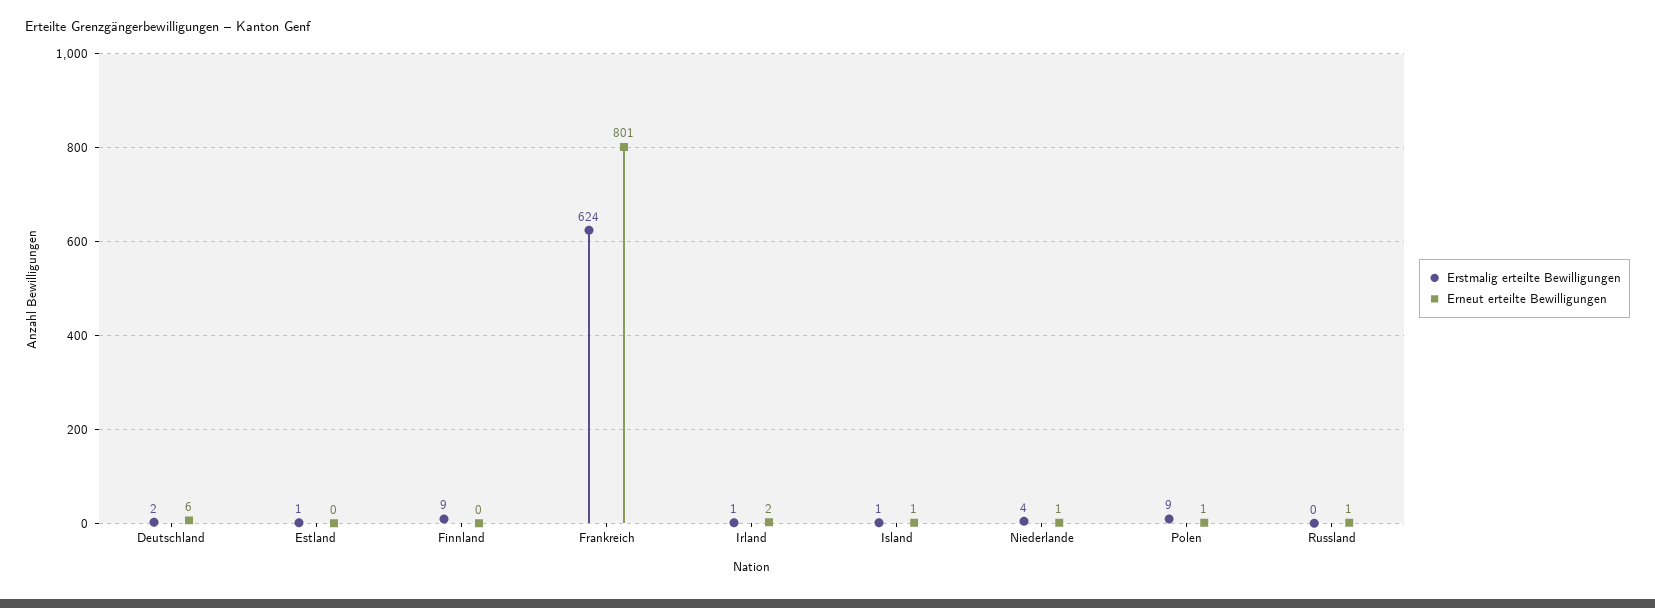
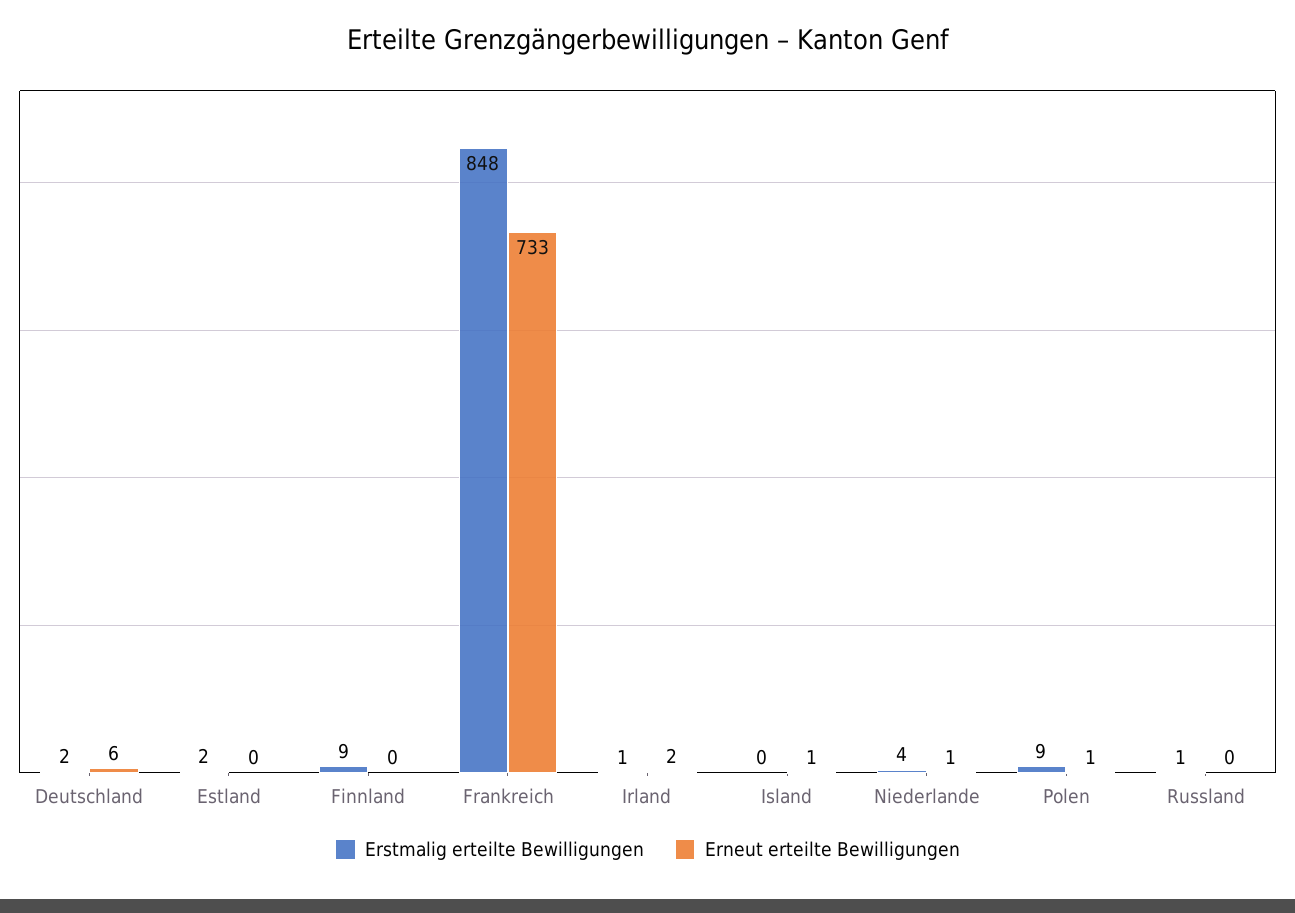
Erstmalig erteilte Bewilligungen, Estland: 1 -> 2
Erstmalig erteilte Bewilligungen, Frankreich: 624 -> 848
Erneut erteilte Bewilligungen, Frankreich: 801 -> 733
Erstmalig erteilte Bewilligungen, Island: 1 -> 0
Erstmalig erteilte Bewilligungen, Russland: 0 -> 1
Erneut erteilte Bewilligungen, Russland: 1 -> 0

